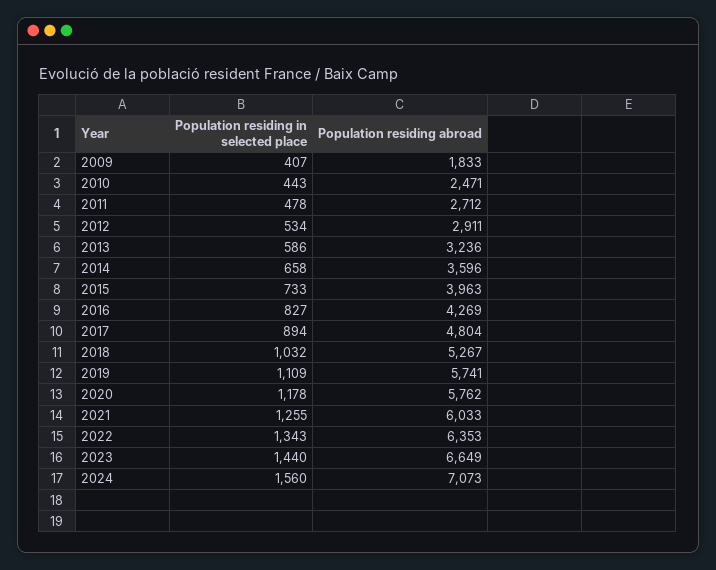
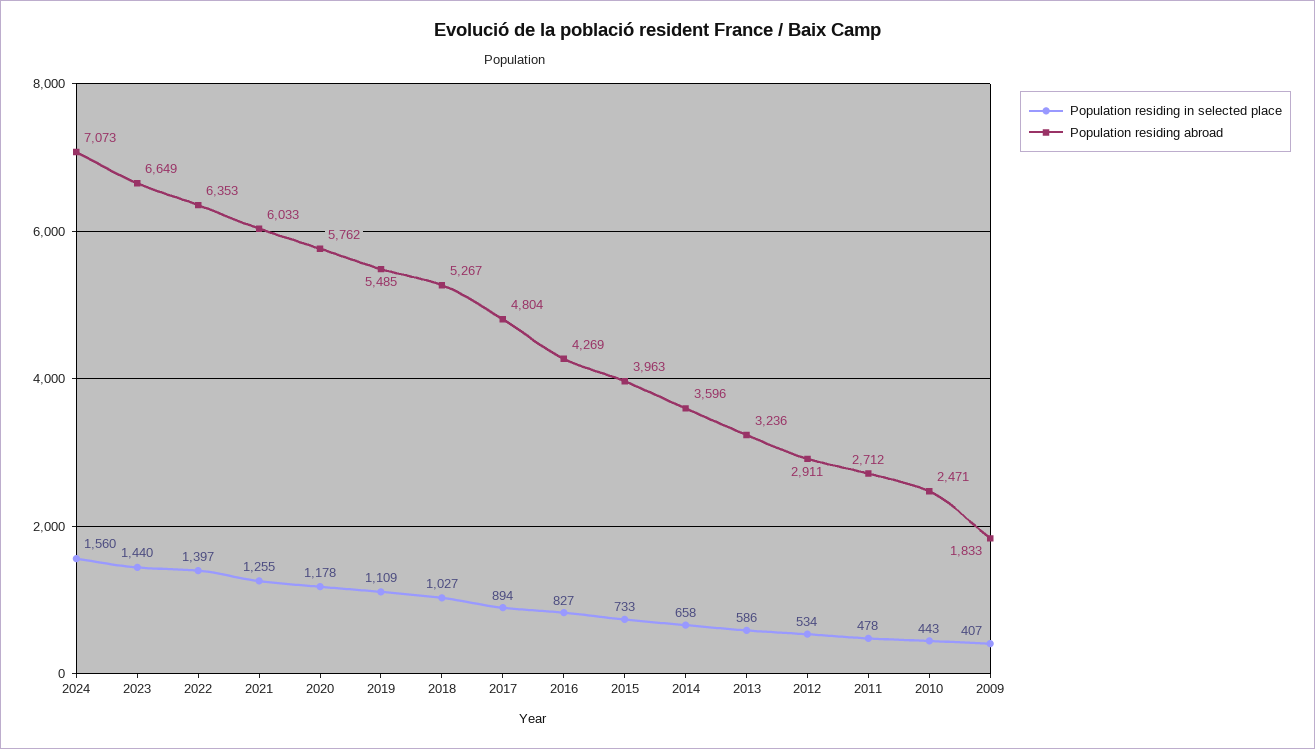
Population residing in selected place, 2018: 1032 -> 1027
Population residing abroad, 2019: 5741 -> 5485
Population residing in selected place, 2022: 1343 -> 1397

